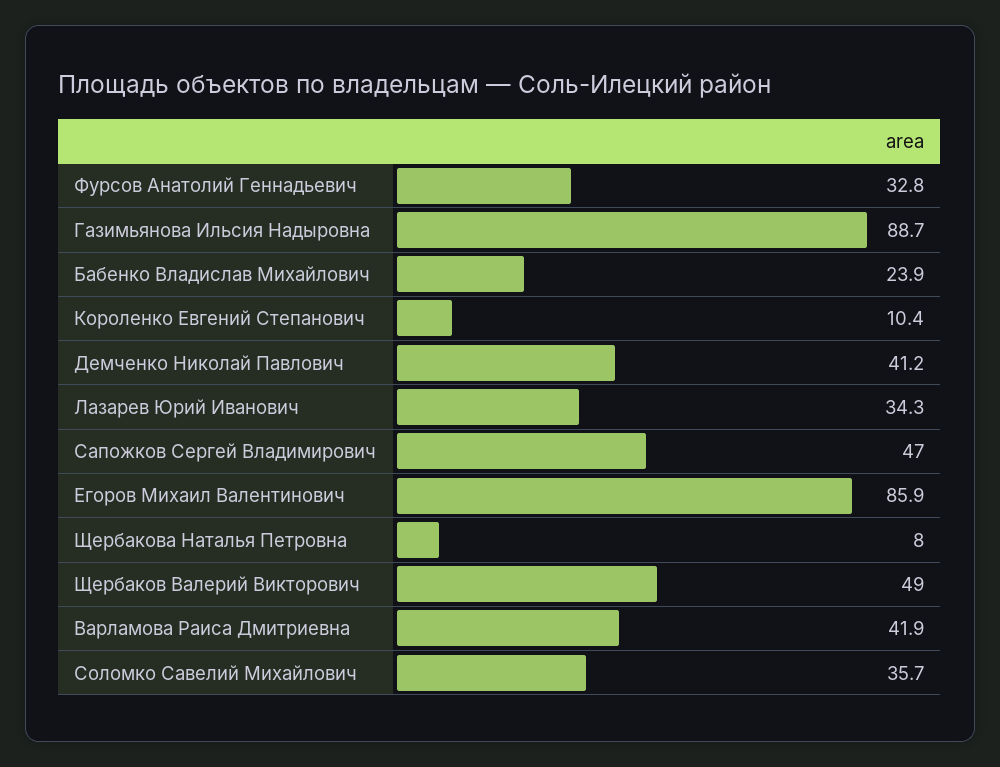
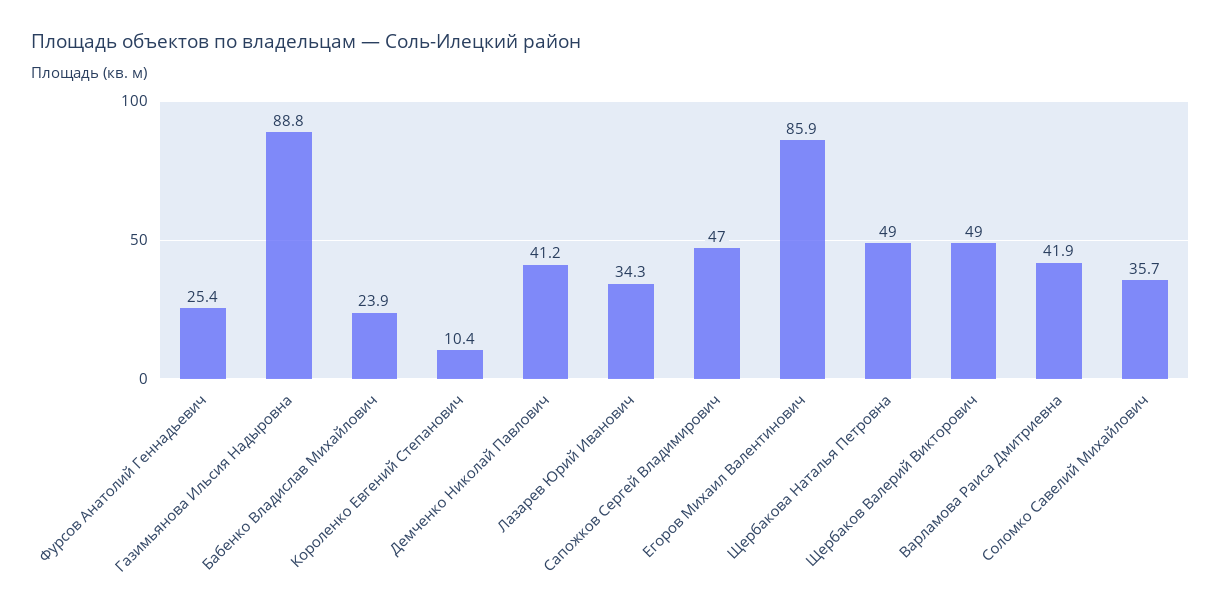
Фурсов Анатолий Геннадьевич: 32.8 -> 25.4
Газимьянова Ильсия Надыровна: 88.7 -> 88.8
Щербакова Наталья Петровна: 8 -> 49

